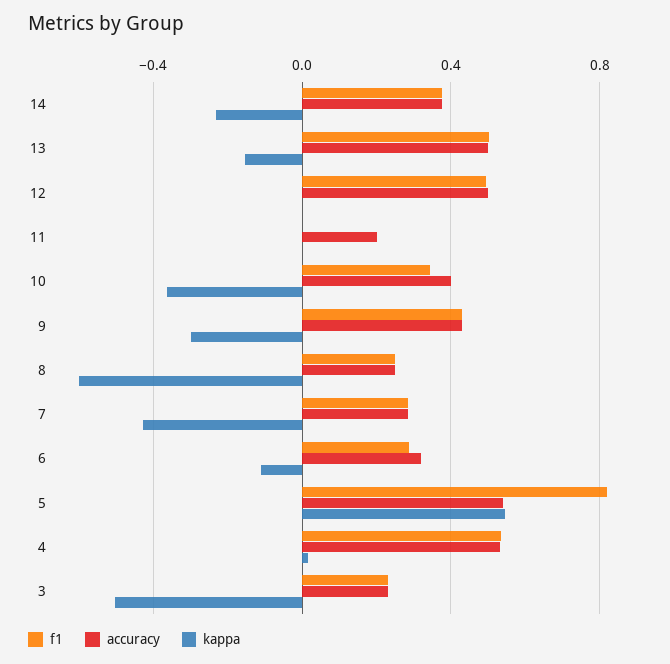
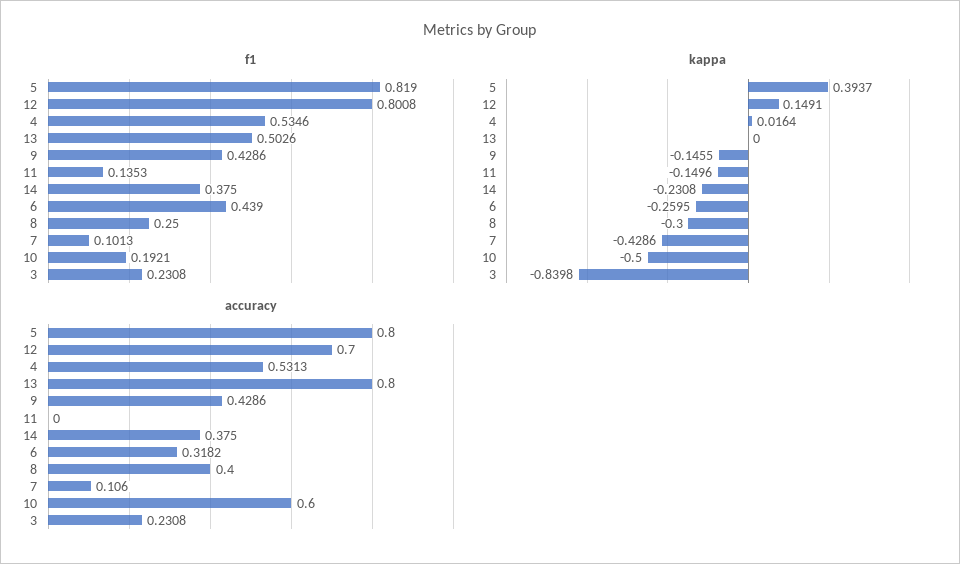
accuracy, 13: 0.5 -> 0.8
kappa, 13: -0.15 -> 0
f1, 12: 0.5 -> 0.8008
accuracy, 12: 0.5 -> 0.7
kappa, 12: 0 -> 0.1491
f1, 11: 0 -> 0.1353
accuracy, 11: 0.2 -> 0
kappa, 11: 0 -> -0.1496
f1, 10: 0.35 -> 0.1921
accuracy, 10: 0.4 -> 0.6
kappa, 10: -0.35 -> -0.5
kappa, 9: -0.3 -> -0.1455
accuracy, 8: 0.25 -> 0.4
kappa, 8: -0.6 -> -0.3
f1, 7: 0.3 -> 0.1013
accuracy, 7: 0.3 -> 0.106
f1, 6: 0.3 -> 0.439
kappa, 6: -0.1 -> -0.2595
accuracy, 5: 0.55 -> 0.8
kappa, 5: 0.55 -> 0.3937
kappa, 3: -0.5 -> -0.8398

